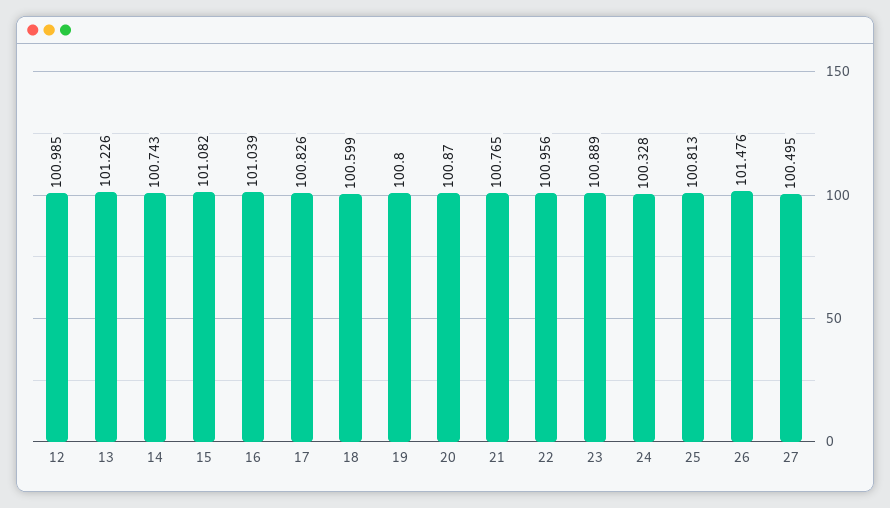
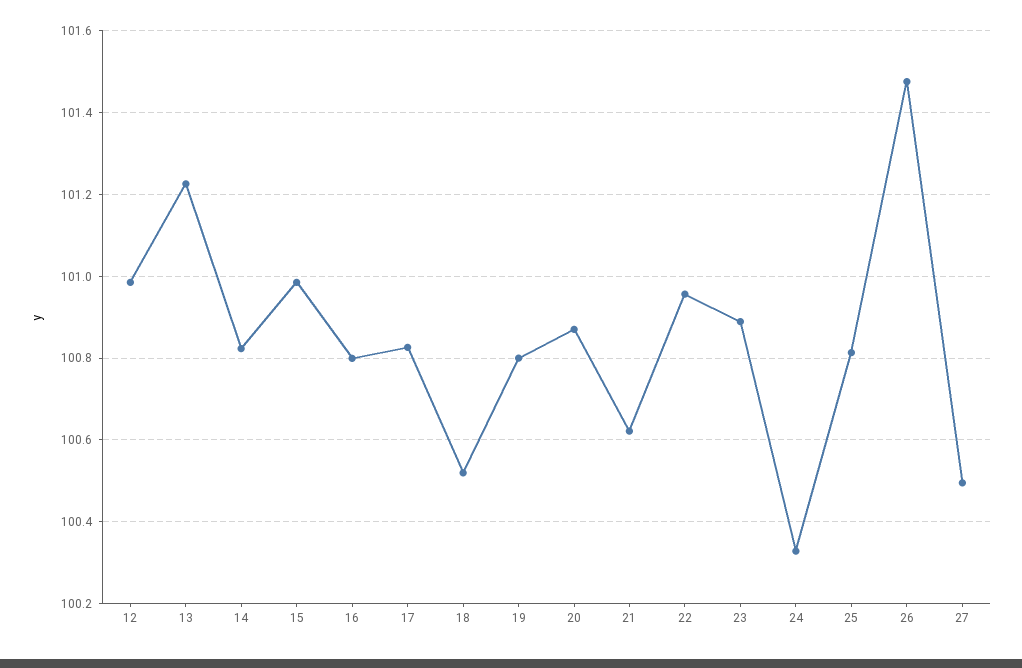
14: 100.743 -> 100.82
15: 101.082 -> 100.98
16: 101.039 -> 100.8
18: 100.599 -> 100.52
21: 100.765 -> 100.62

